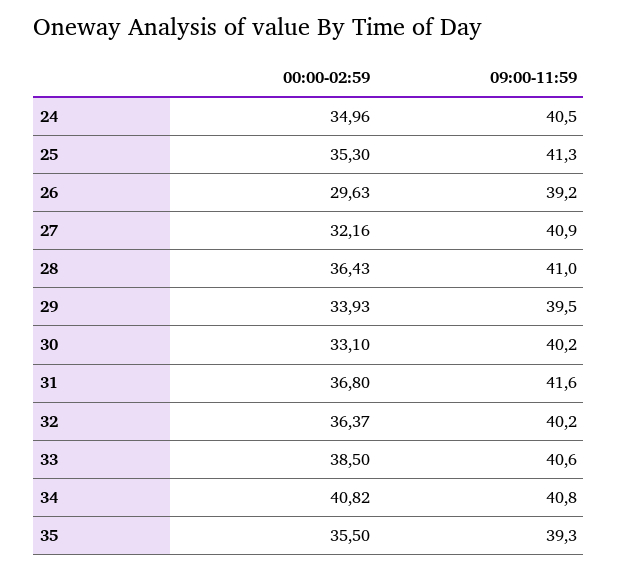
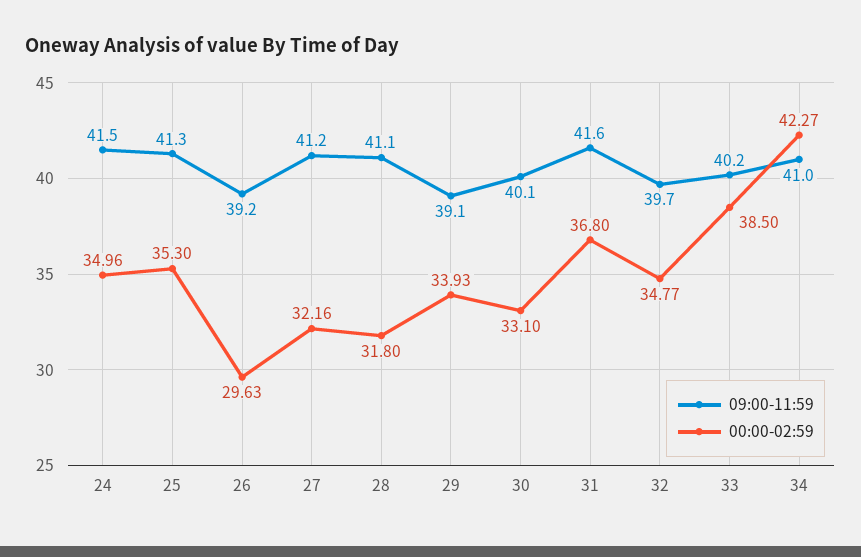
09:00-11:59, 24: 40.5 -> 41.5
09:00-11:59, 27: 40.9 -> 41.2
00:00-02:59, 28: 36.43 -> 31.8
09:00-11:59, 28: 41 -> 41.1
09:00-11:59, 29: 39.5 -> 39.1
09:00-11:59, 30: 40.2 -> 40.1
00:00-02:59, 32: 36.37 -> 34.77
09:00-11:59, 32: 40.2 -> 39.7
09:00-11:59, 33: 40.6 -> 40.2
00:00-02:59, 34: 40.82 -> 42.27
09:00-11:59, 34: 40.8 -> 41
00:00-02:59, 35: 35.5 -> none
09:00-11:59, 35: 39.3 -> none

